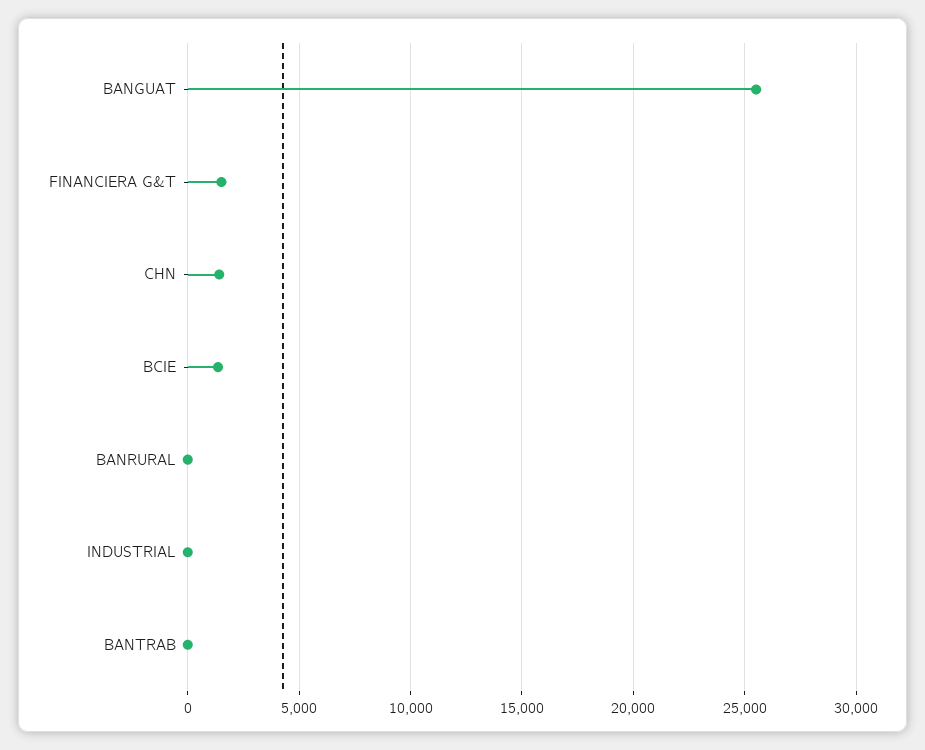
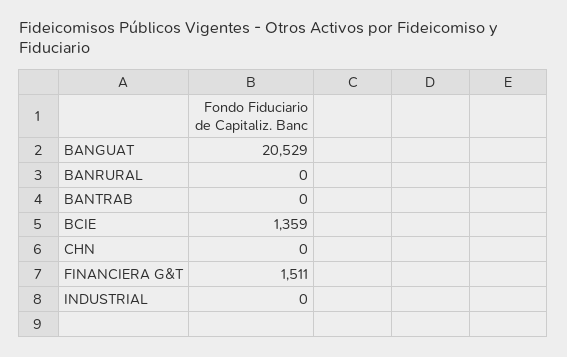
BANGUAT: 25500 -> 20529
CHN: 1500 -> 0

